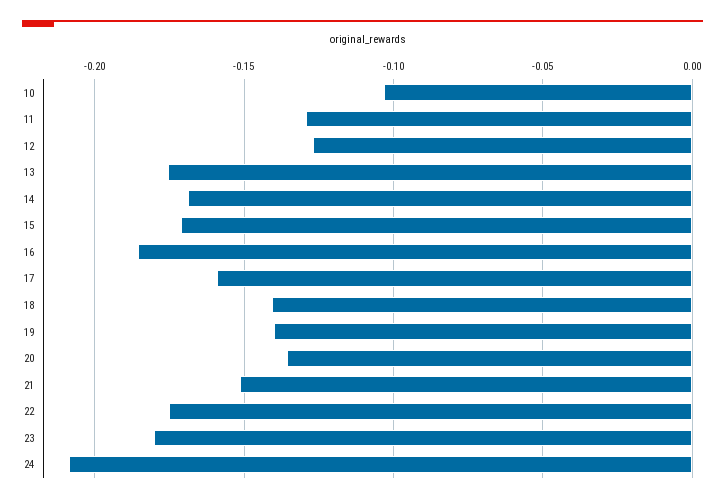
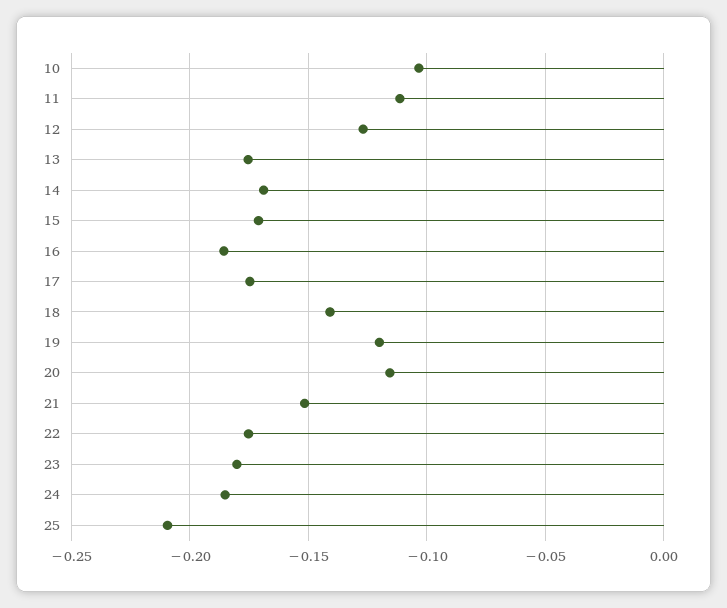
11: -0.13 -> -0.11
17: -0.16 -> -0.175
19: -0.14 -> -0.12
20: -0.135 -> -0.115
24: -0.21 -> -0.185
25: none -> -0.21

